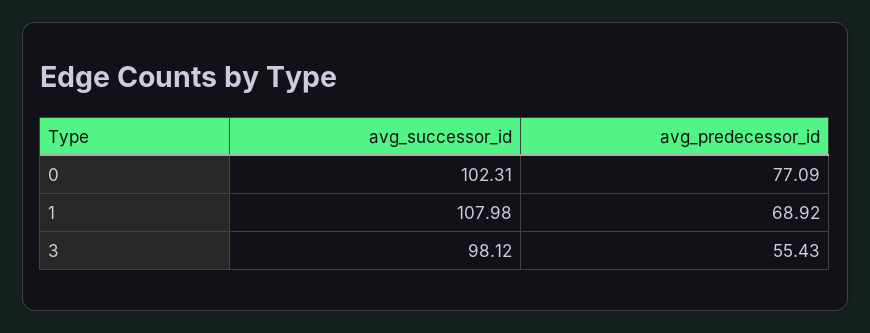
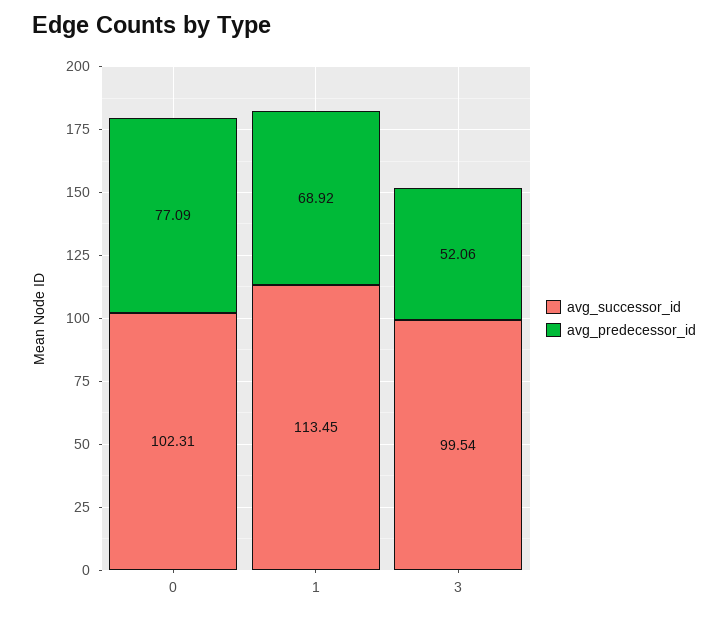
avg_successor_id, 1: 107.98 -> 113.45
avg_successor_id, 3: 98.12 -> 99.54
avg_predecessor_id, 3: 55.43 -> 52.06

